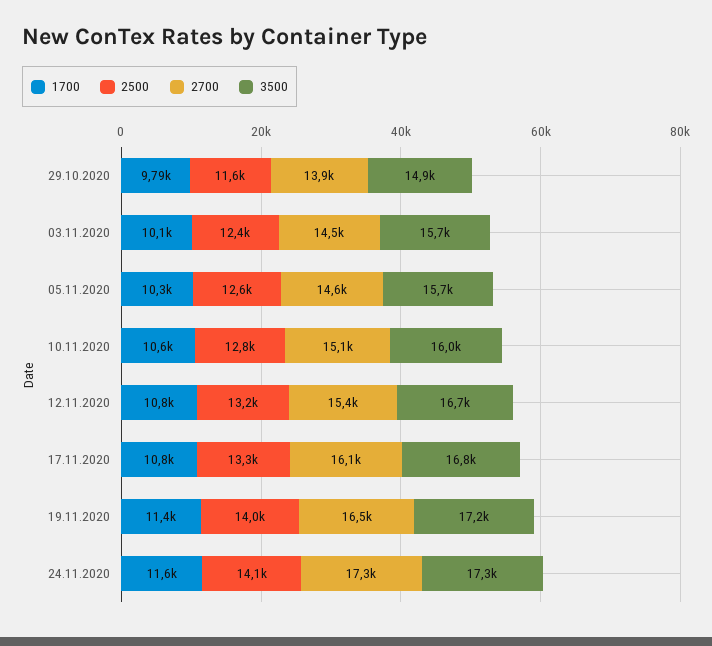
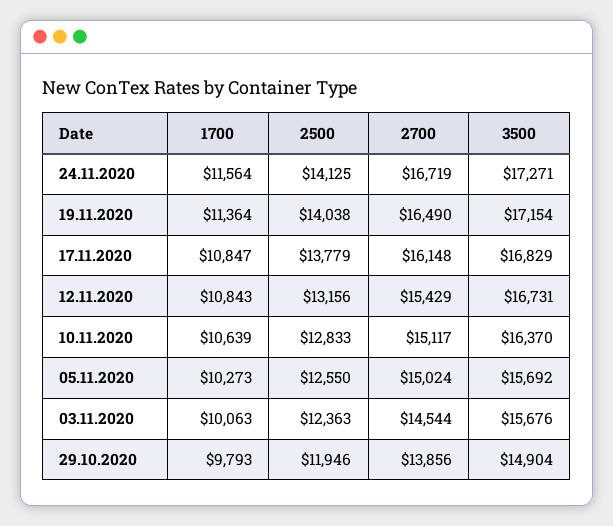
2500, 29.10.2020: 11600 -> 11946
2700, 05.11.2020: 14600 -> 15024
3500, 10.11.2020: 16000 -> 16370
2500, 17.11.2020: 13300 -> 13779
2700, 24.11.2020: 17300 -> 16719

